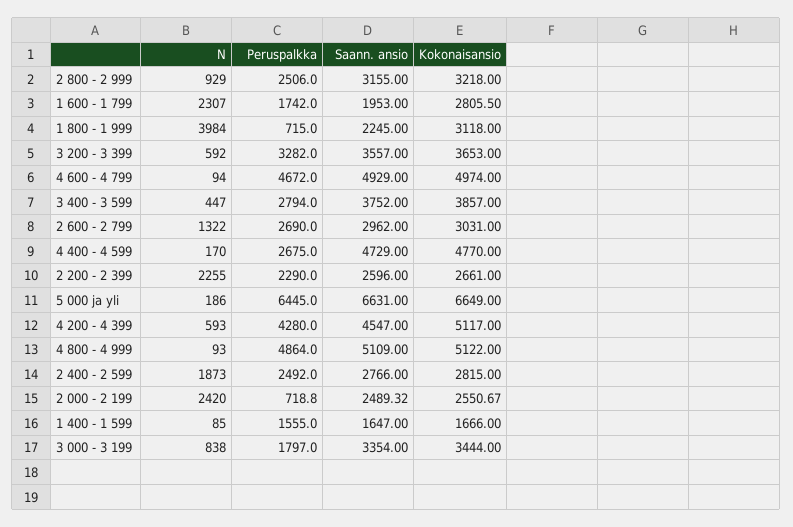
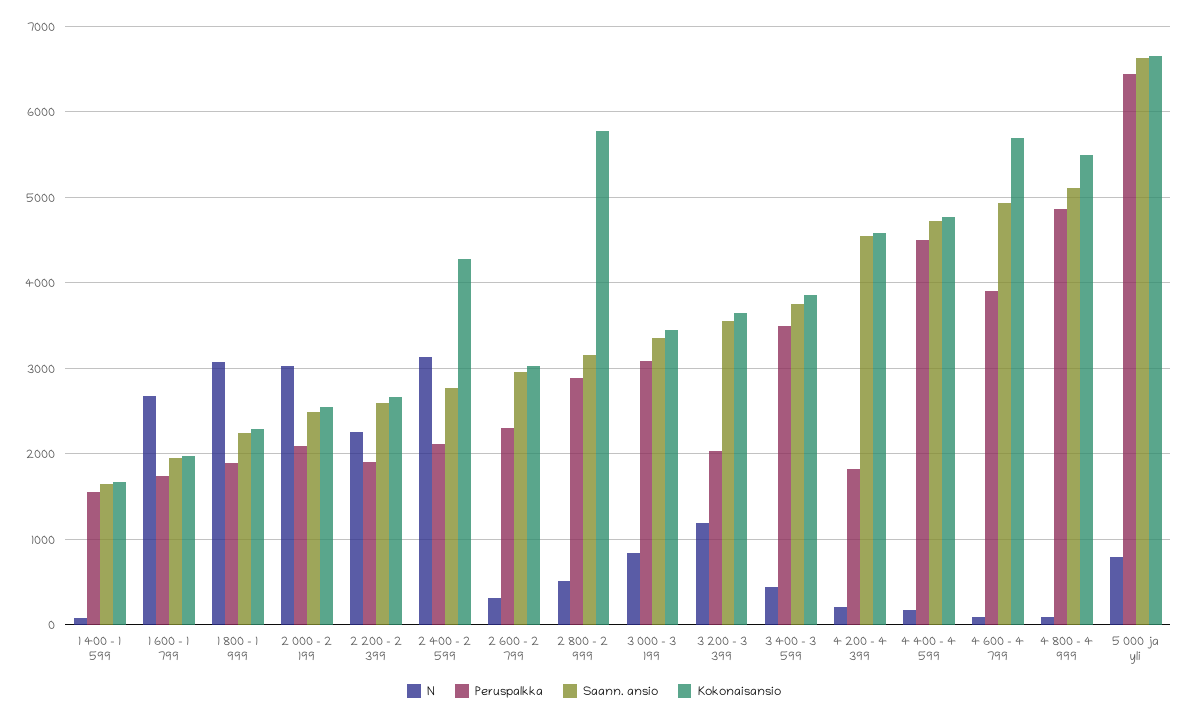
N, 2 800 - 2 999: 929 -> 500
Peruspalkka, 2 800 - 2 999: 2506 -> 2900
Kokonaisansio, 2 800 - 2 999: 3218 -> 5800
N, 1 600 - 1 799: 2307 -> 2700
Kokonaisansio, 1 600 - 1 799: 2805.5 -> 2000
N, 1 800 - 1 999: 3984 -> 3100
Peruspalkka, 1 800 - 1 999: 715 -> 1900
Kokonaisansio, 1 800 - 1 999: 3118 -> 2300
N, 3 200 - 3 399: 592 -> 1200
Peruspalkka, 3 200 - 3 399: 3282 -> 2000
Peruspalkka, 4 600 - 4 799: 4672 -> 3900
Kokonaisansio, 4 600 - 4 799: 4974 -> 5700
Peruspalkka, 3 400 - 3 599: 2794 -> 3500
N, 2 600 - 2 799: 1322 -> 300
Peruspalkka, 2 600 - 2 799: 2690 -> 2300
Peruspalkka, 4 400 - 4 599: 2675 -> 4500
Peruspalkka, 2 200 - 2 399: 2290 -> 1900
N, 5 000 ja yli: 186 -> 800
N, 4 200 - 4 399: 593 -> 200
Peruspalkka, 4 200 - 4 399: 4280 -> 1800
Kokonaisansio, 4 200 - 4 399: 5117 -> 4600
Kokonaisansio, 4 800 - 4 999: 5122 -> 5500
N, 2 400 - 2 599: 1873 -> 3100
Peruspalkka, 2 400 - 2 599: 2492 -> 2100
Kokonaisansio, 2 400 - 2 599: 2815 -> 4300
N, 2 000 - 2 199: 2420 -> 3000
Peruspalkka, 2 000 - 2 199: 718.8 -> 2100
Peruspalkka, 3 000 - 3 199: 1797 -> 3100

